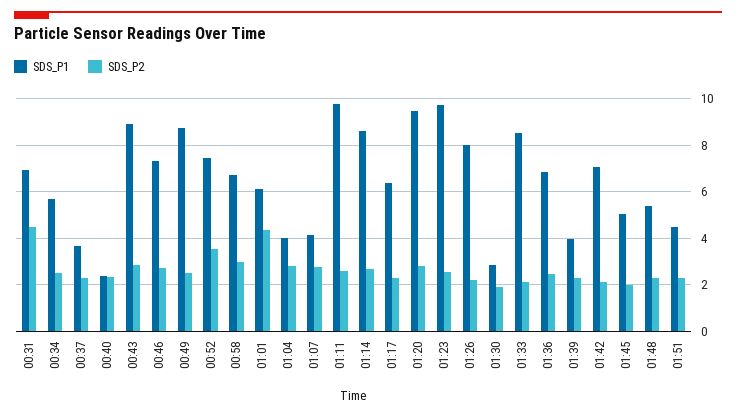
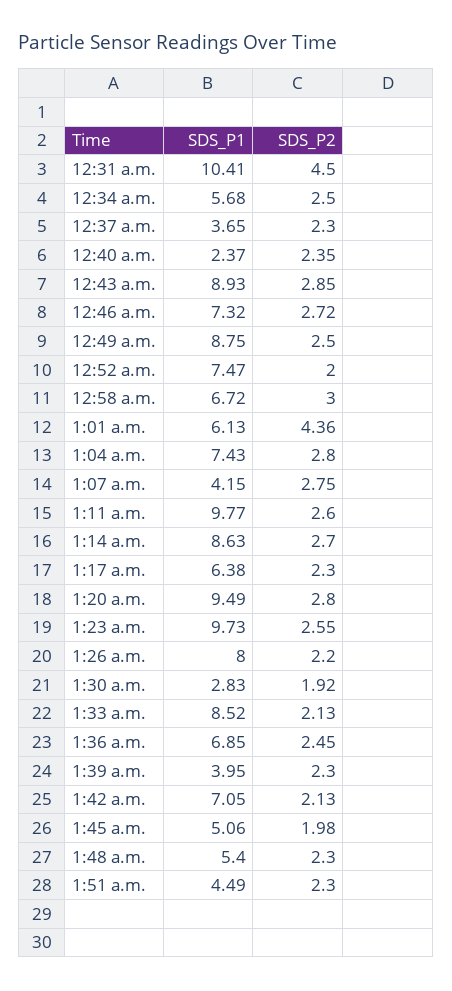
SDS_P1, 00:31: 7 -> 10.41
SDS_P2, 00:52: 3.5 -> 2
SDS_P1, 01:04: 4 -> 7.43

